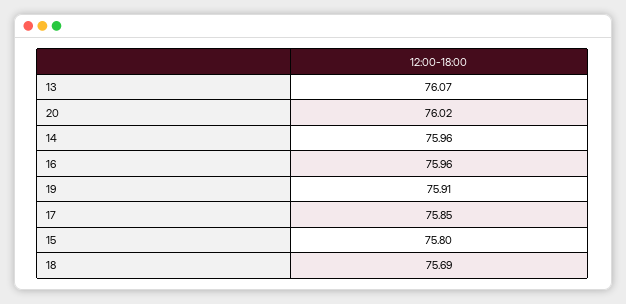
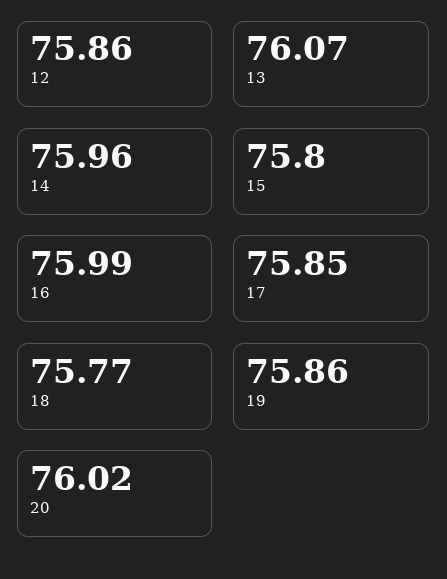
16: 75.96 -> 75.99
19: 75.91 -> 75.86
18: 75.69 -> 75.77
12: none -> 75.86

